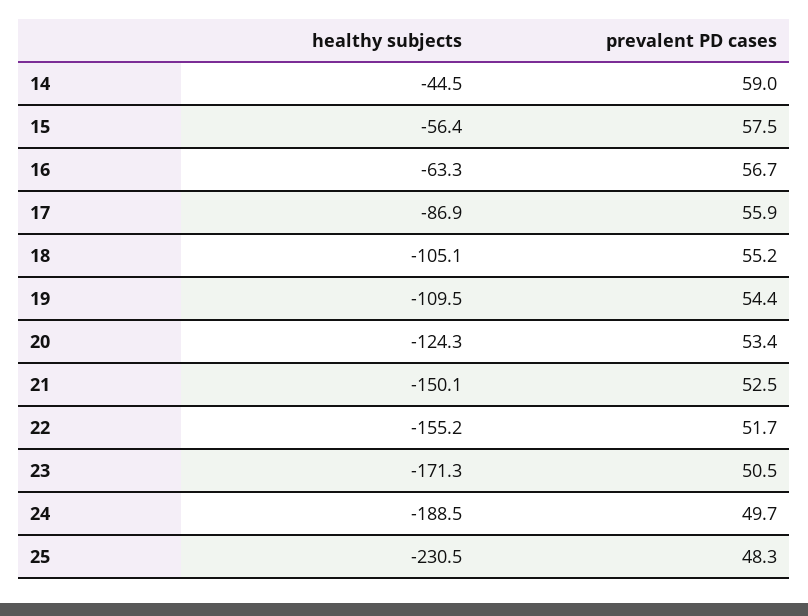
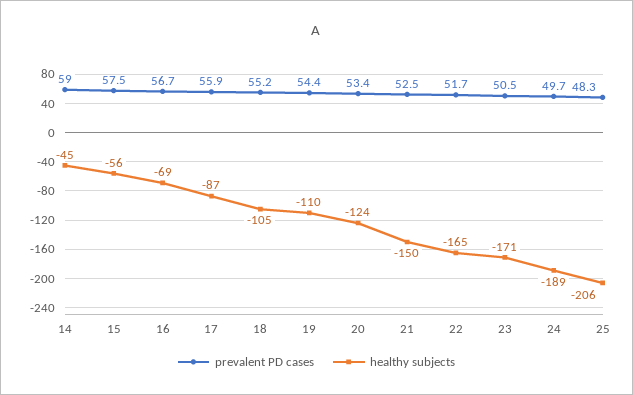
healthy subjects, 16: -63.3 -> -69
healthy subjects, 22: -155.2 -> -165
healthy subjects, 25: -230.5 -> -206

